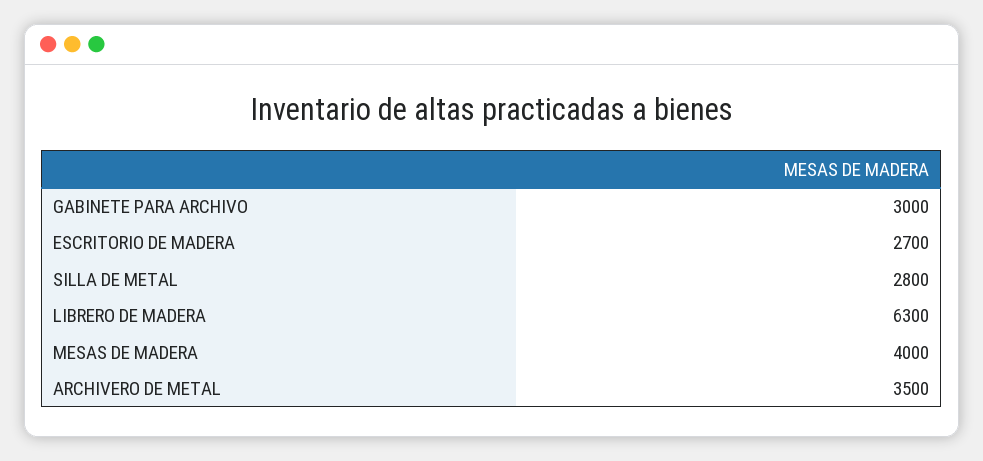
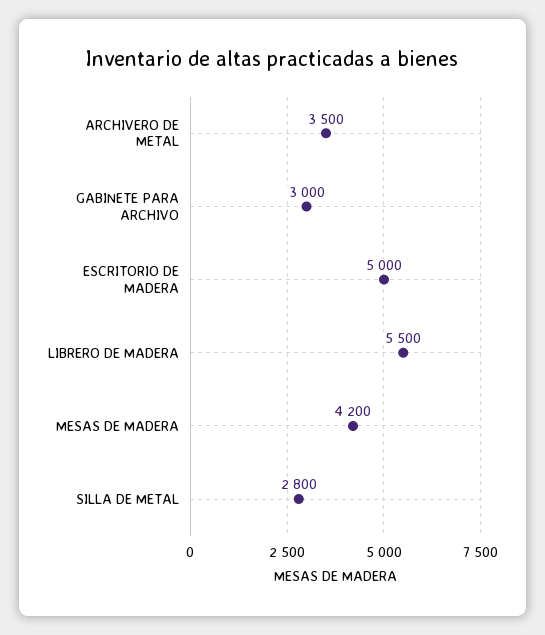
ESCRITORIO DE MADERA: 2700 -> 5000
LIBRERO DE MADERA: 6300 -> 5500
MESAS DE MADERA: 4000 -> 4200

